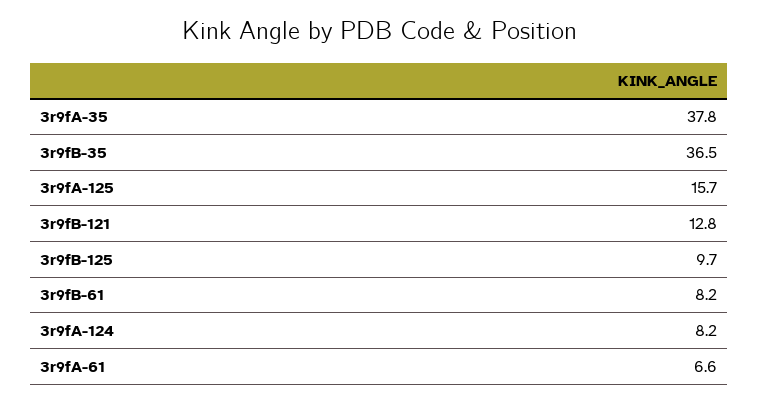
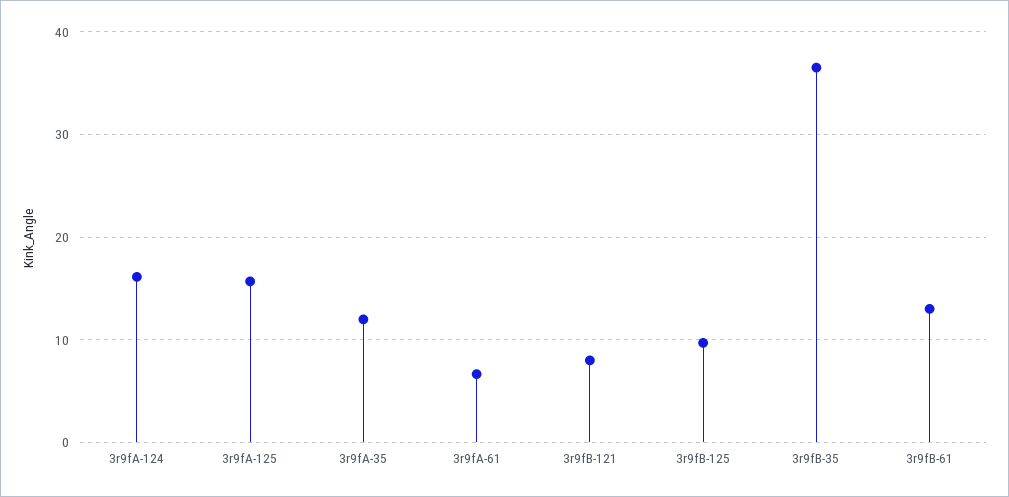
3r9fA-35: 37.8 -> 12
3r9fB-121: 12.8 -> 8
3r9fB-61: 8.2 -> 13
3r9fA-124: 8.2 -> 16

